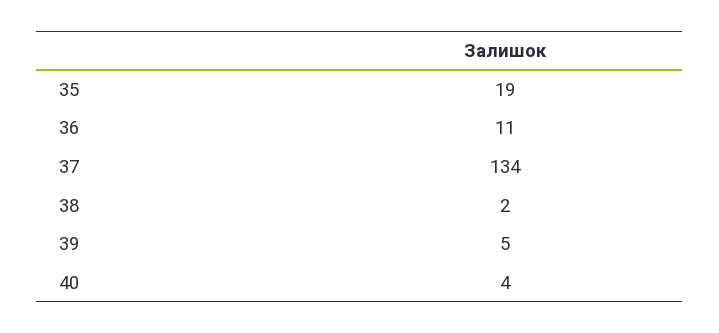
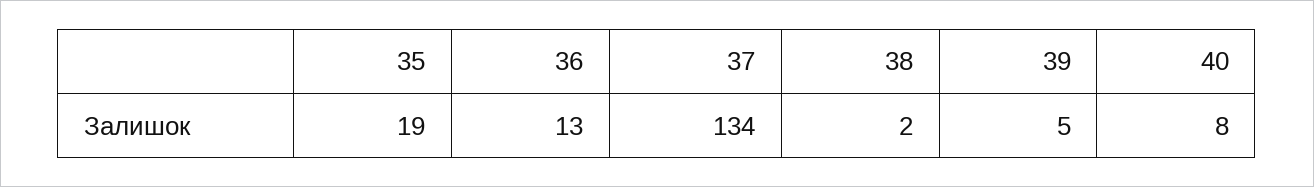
36: 11 -> 13
40: 4 -> 8

